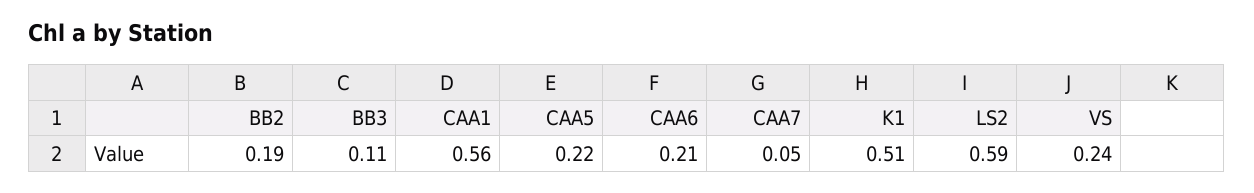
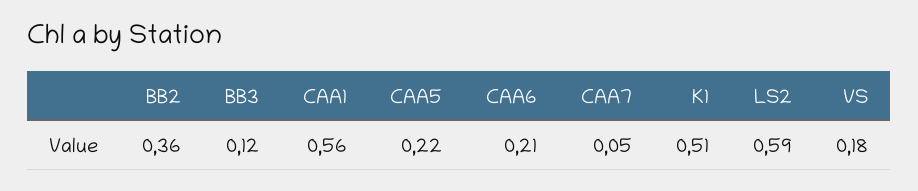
BB2: 0.19 -> 0.36
BB3: 0.11 -> 0.12
VS: 0.24 -> 0.18

